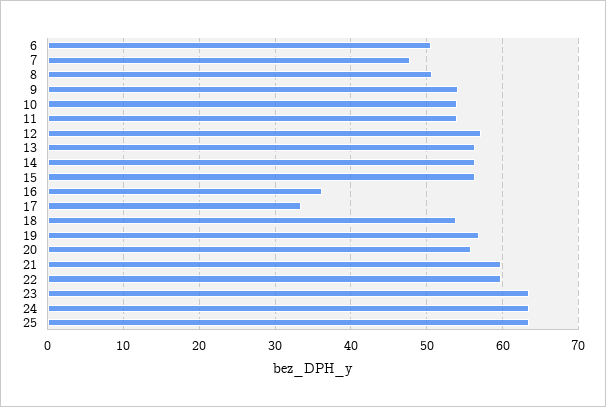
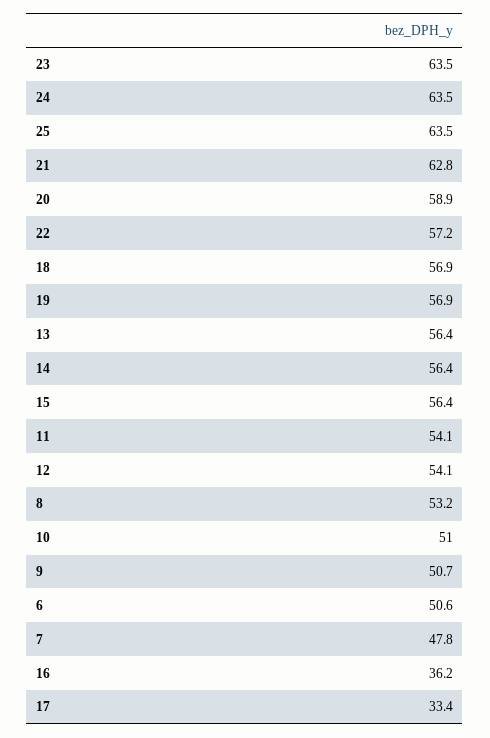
8: 51 -> 53.2
9: 54 -> 50.7
10: 54 -> 51
12: 57 -> 54.1
18: 54 -> 56.9
20: 56 -> 58.9
21: 60 -> 62.8
22: 60 -> 57.2

